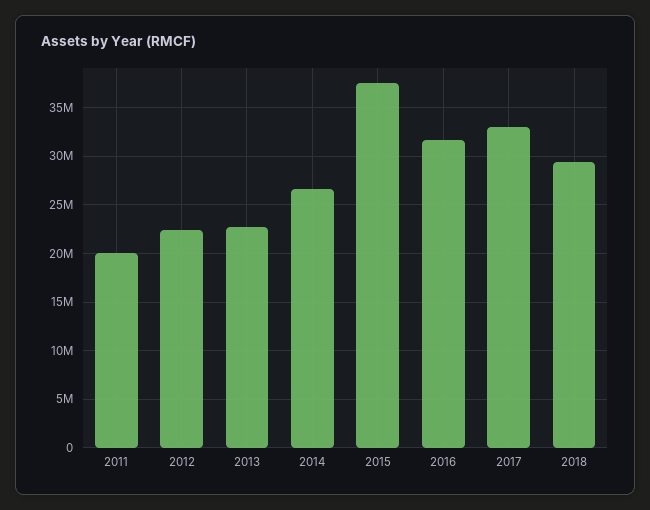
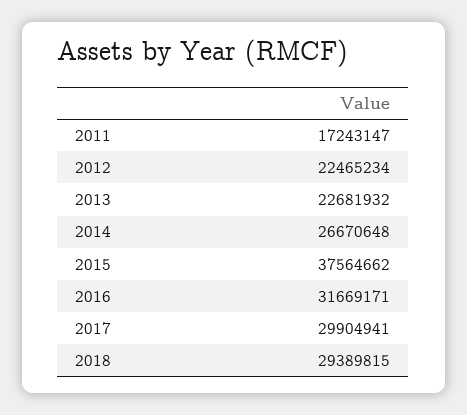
2011: 20000000 -> 17243147
2017: 33000000 -> 29904941

